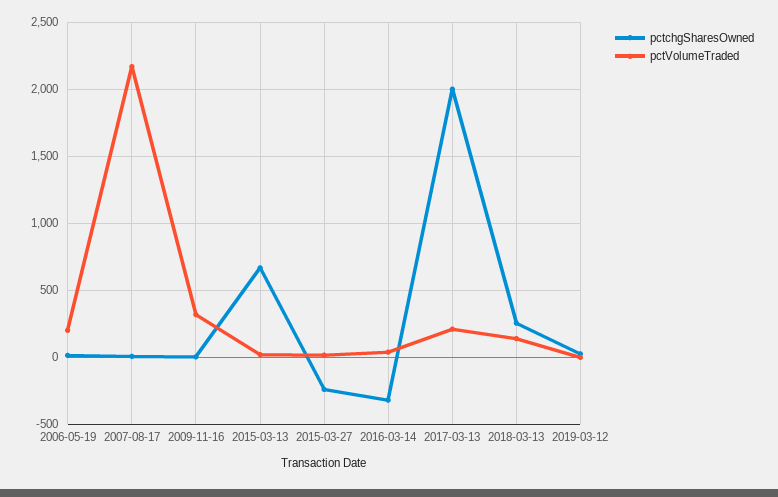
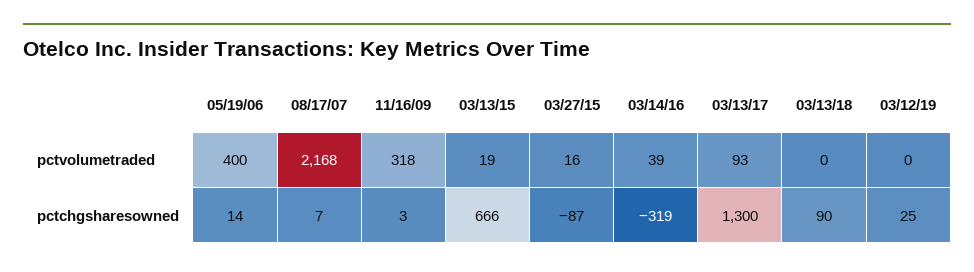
pctVolumeTraded, 2006-05-19: 200 -> 400
pctchgSharesOwned, 2015-03-27: -250 -> -87
pctchgSharesOwned, 2017-03-13: 2000 -> 1300
pctVolumeTraded, 2017-03-13: 200 -> 93
pctchgSharesOwned, 2018-03-13: 250 -> 90
pctVolumeTraded, 2018-03-13: 150 -> 0

